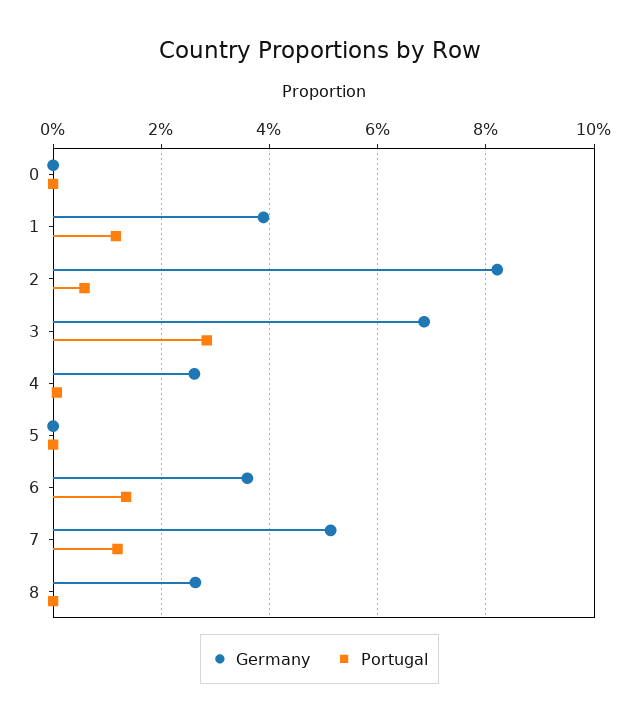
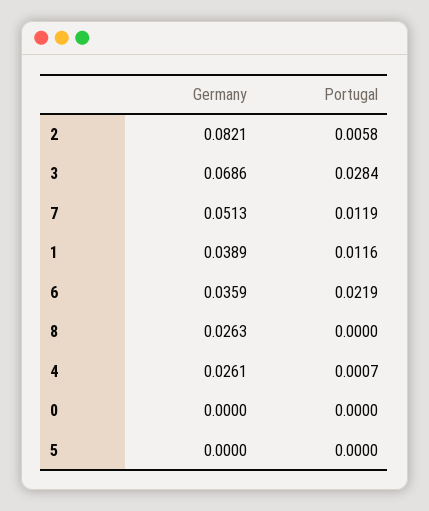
Portugal, 6: 0.014 -> 0.0219

